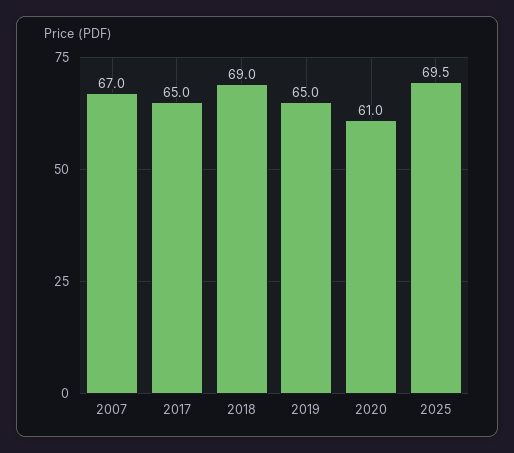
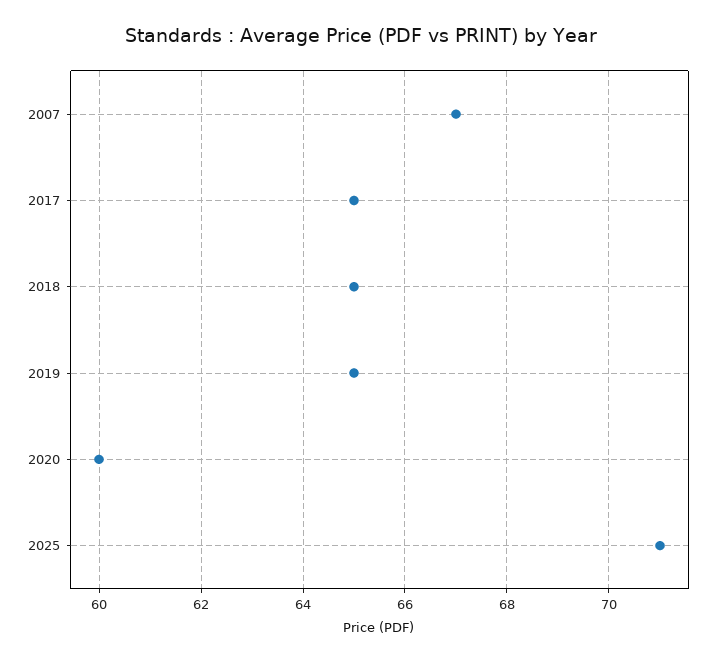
2018: 69 -> 65
2020: 61 -> 60
2025: 69.5 -> 71

